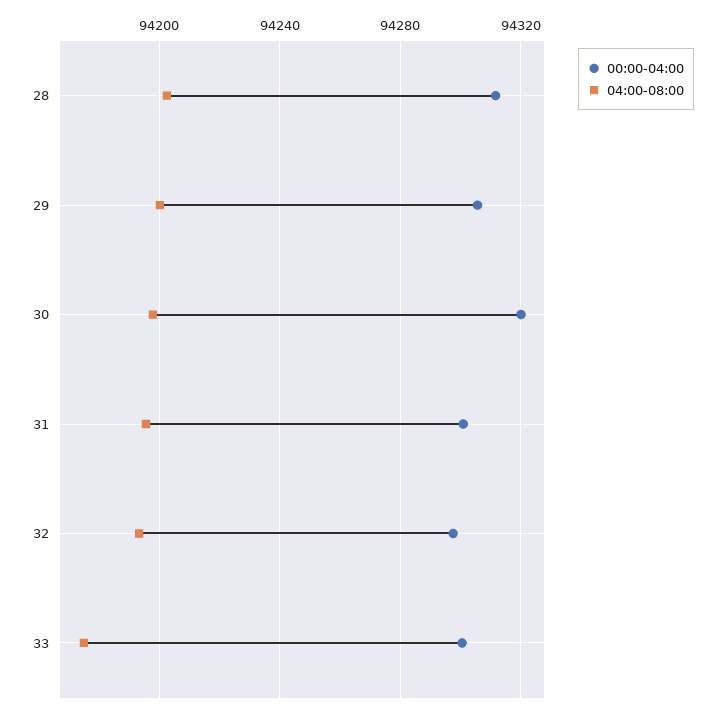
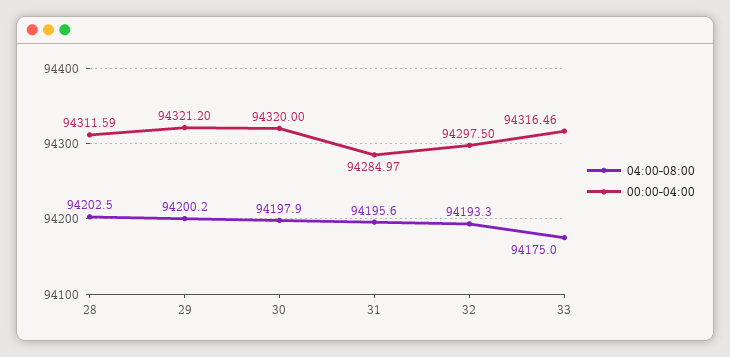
00:00-04:00, 29: 94305 -> 94321.2
00:00-04:00, 31: 94300 -> 94284.97
00:00-04:00, 33: 94300 -> 94316.46

